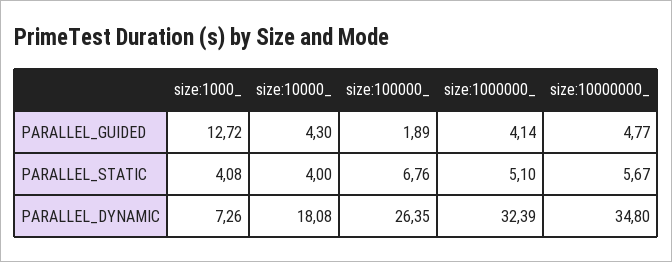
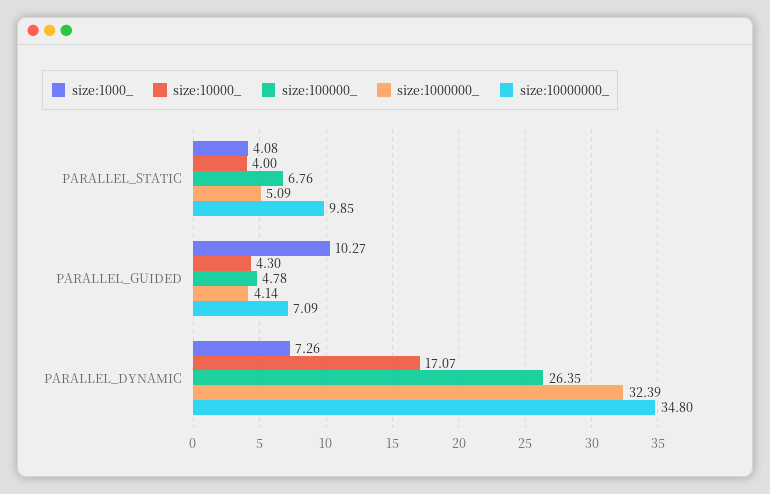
size:1000_, PARALLEL_GUIDED: 12.72 -> 10.27
size:100000_, PARALLEL_GUIDED: 1.89 -> 4.78
size:10000000_, PARALLEL_GUIDED: 4.77 -> 7.09
size:1000000_, PARALLEL_STATIC: 5.1 -> 5.09
size:10000000_, PARALLEL_STATIC: 5.67 -> 9.85
size:10000_, PARALLEL_DYNAMIC: 18.08 -> 17.07

